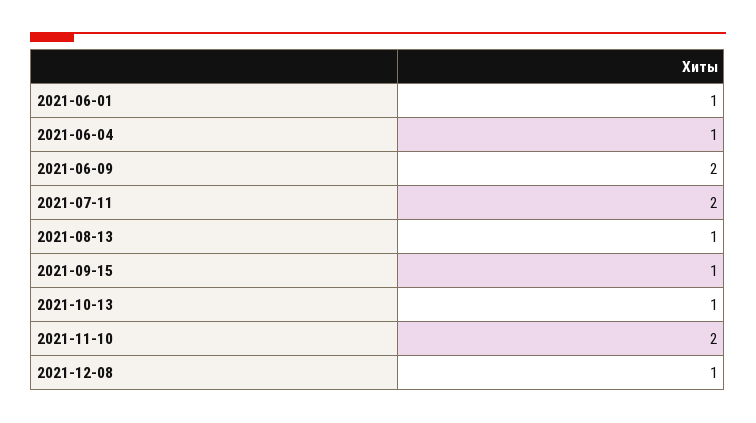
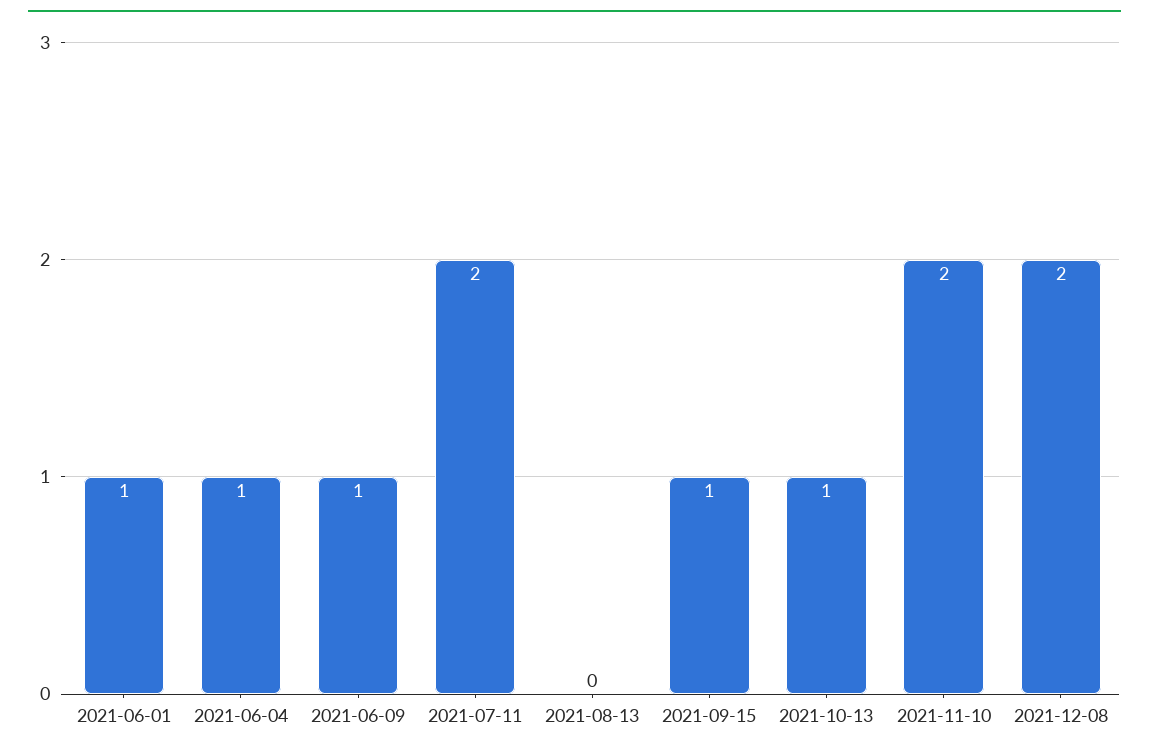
2021-06-09: 2 -> 1
2021-08-13: 1 -> 0
2021-12-08: 1 -> 2

